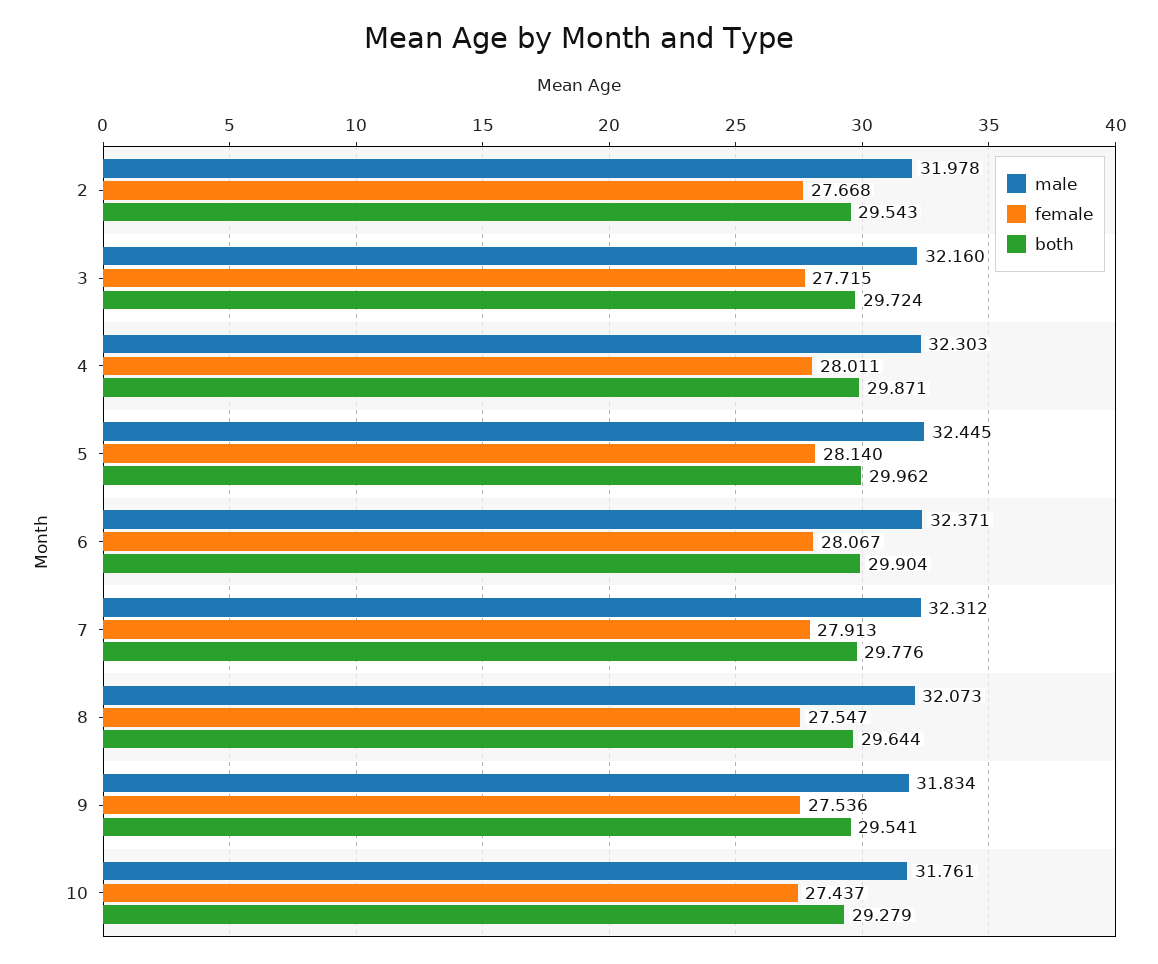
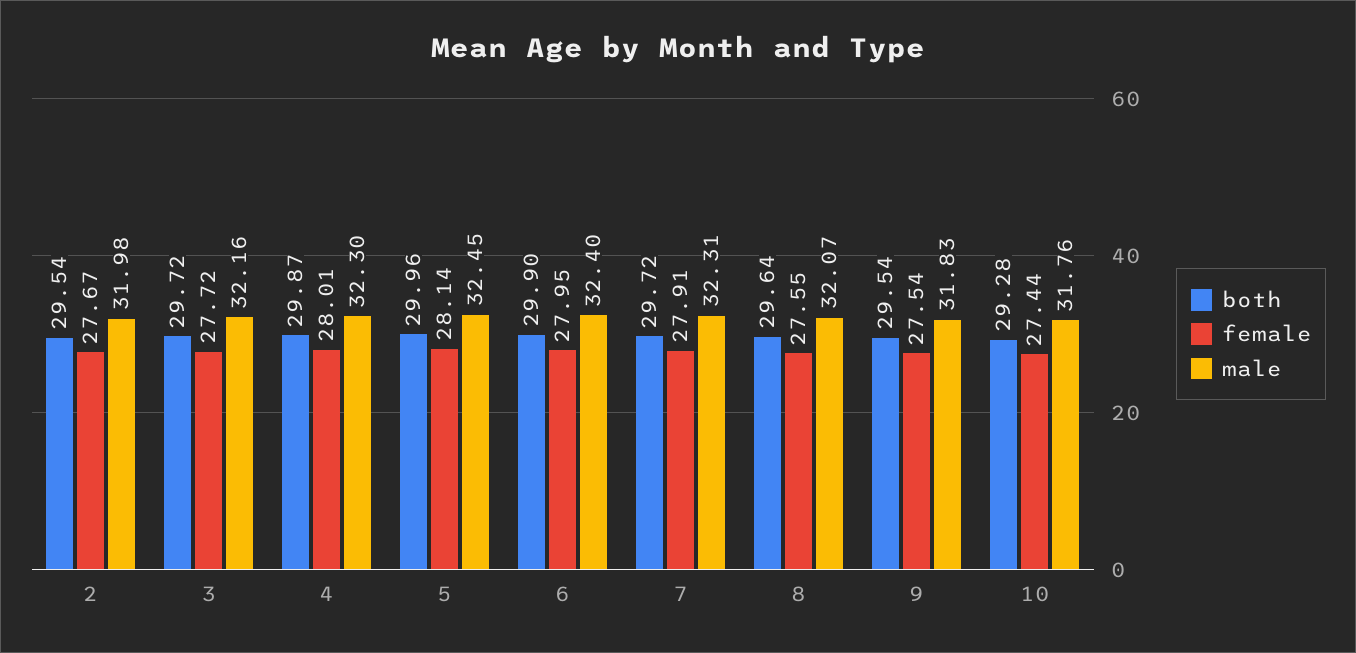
male, 6: 32.371 -> 32.4
female, 6: 28.067 -> 27.95
both, 7: 29.776 -> 29.72

